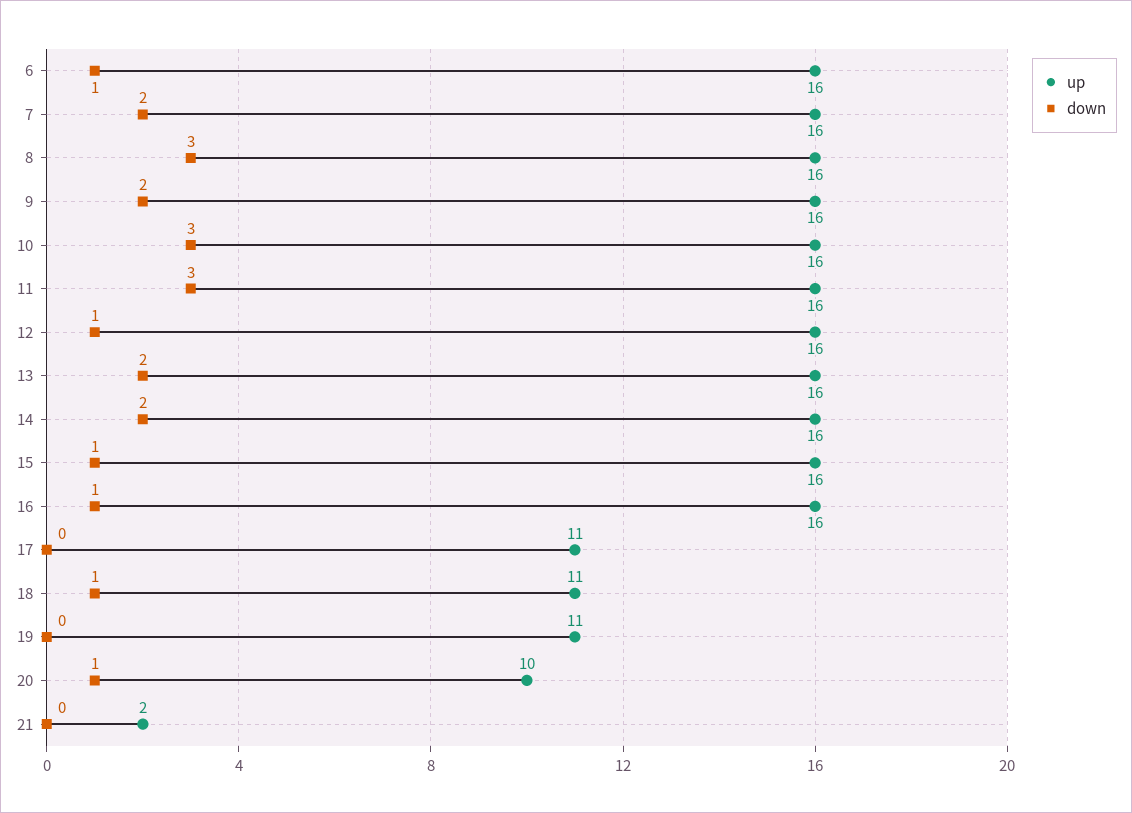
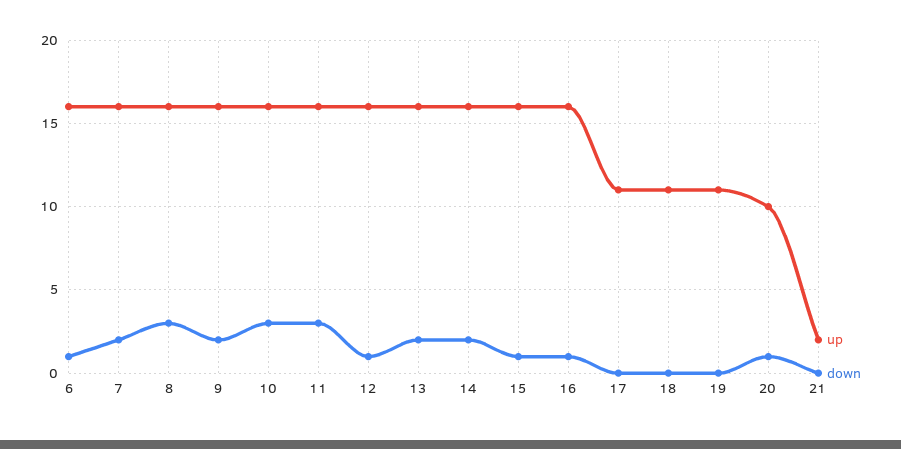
down, 18: 1 -> 0

